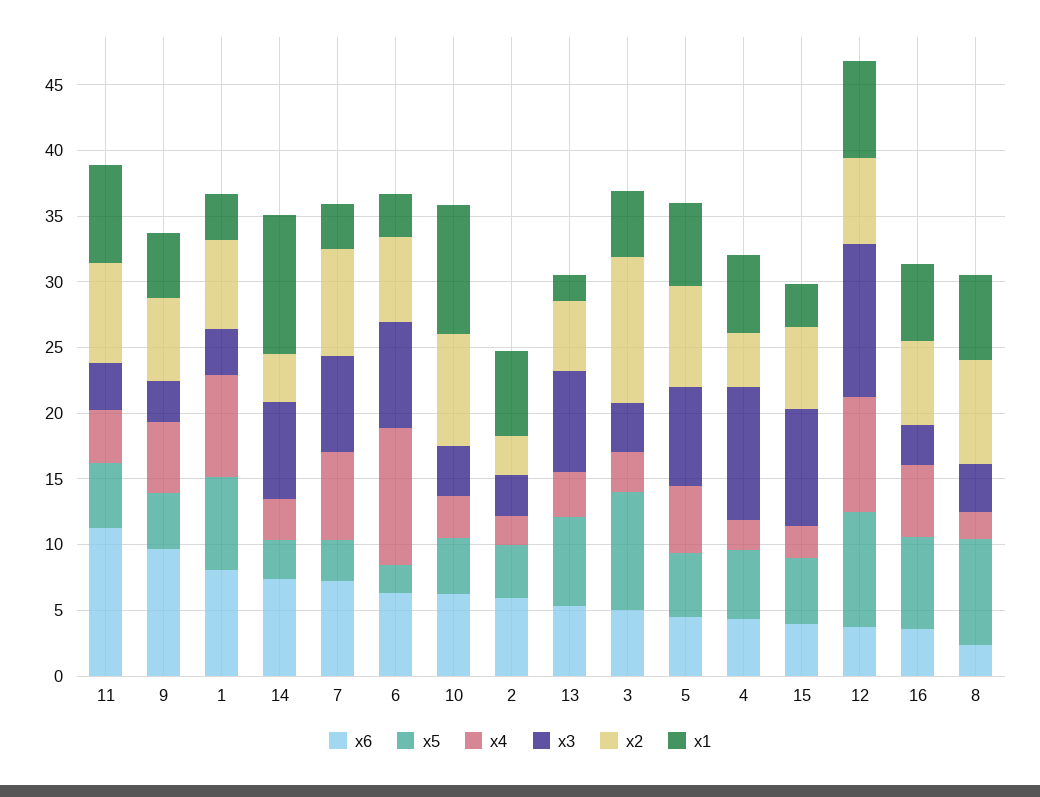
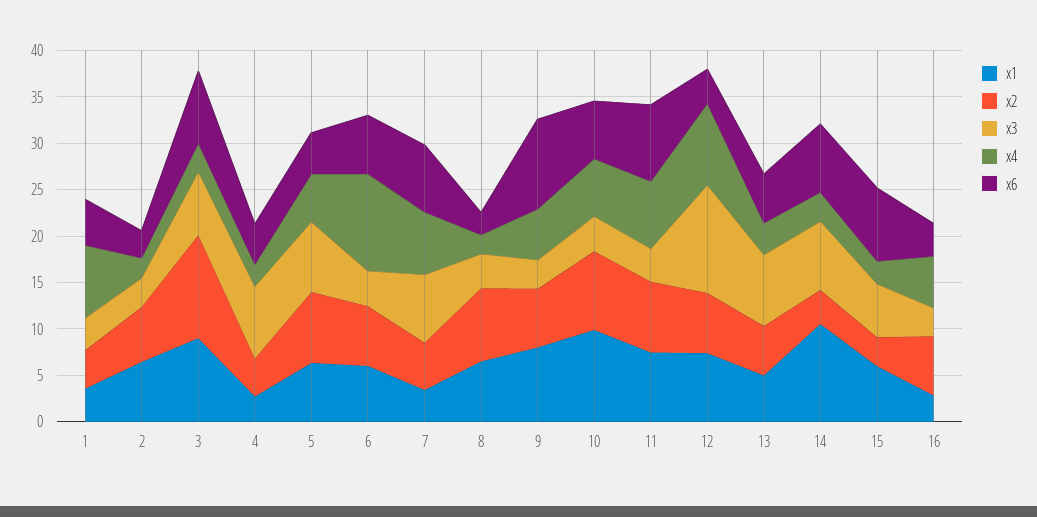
x6, 11: 11 -> 8
x5, 11: 5 -> none
x4, 11: 4 -> 7
x5, 9: 4 -> none
x1, 9: 5 -> 8
x6, 1: 8 -> 5
x5, 1: 7 -> none
x2, 1: 7 -> 4
x5, 14: 3 -> none
x5, 7: 3 -> none
x2, 7: 8 -> 5
x5, 6: 2 -> none
x3, 6: 8 -> 4
x1, 6: 3 -> 6
x5, 10: 4 -> none
x4, 10: 3 -> 6
x6, 2: 6 -> 3
x5, 2: 4 -> none
x2, 2: 3 -> 6
x5, 13: 7 -> none
x1, 13: 2 -> 5
x6, 3: 5 -> 8
x5, 3: 9 -> none
x3, 3: 4 -> 7
x1, 3: 5 -> 9
x5, 5: 5 -> none
x5, 4: 5 -> none
x3, 4: 10 -> 8
x1, 4: 6 -> 3
x6, 15: 4 -> 8
x5, 15: 5 -> none
x3, 15: 9 -> 6
x2, 15: 6 -> 3
x1, 15: 3 -> 6
x5, 12: 9 -> none
x5, 16: 7 -> none
x1, 16: 6 -> 3
x5, 8: 8 -> none

